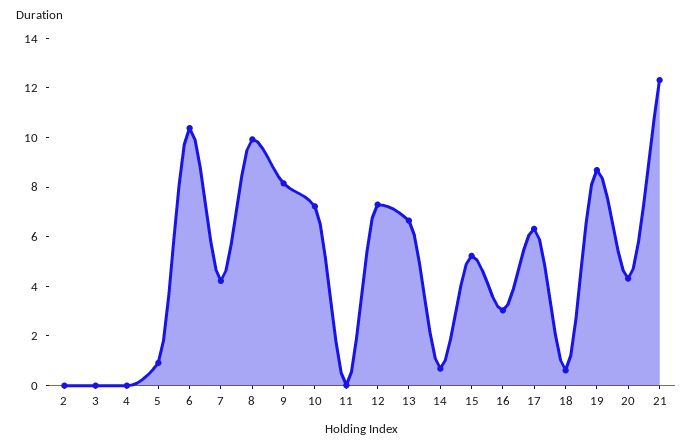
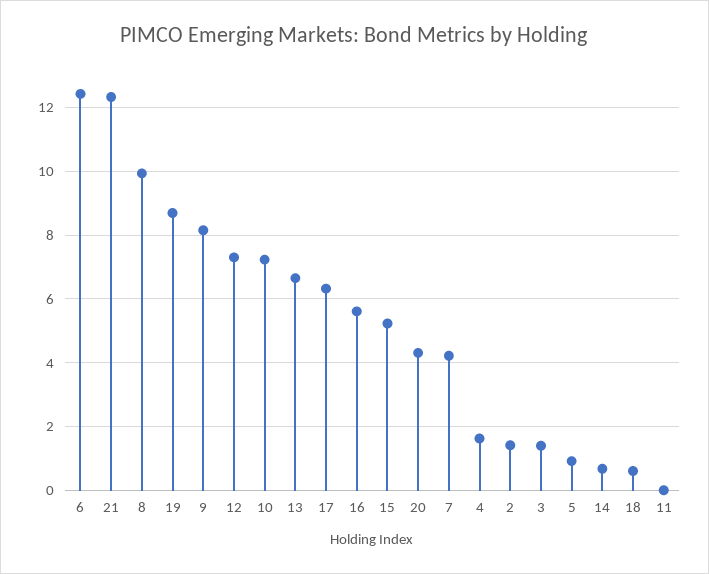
2: 0 -> 1.4
3: 0 -> 1.4
4: 0 -> 1.6
6: 10.5 -> 12.4
16: 3 -> 5.6

